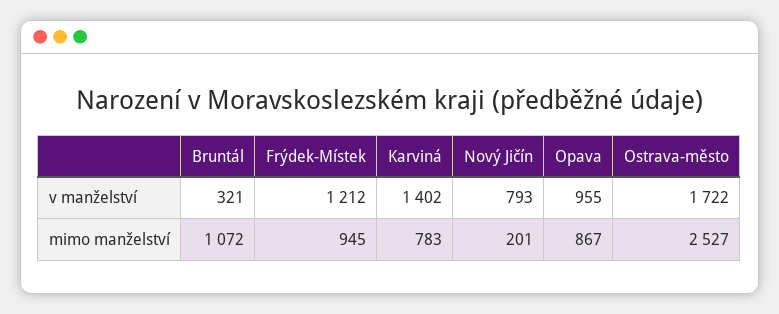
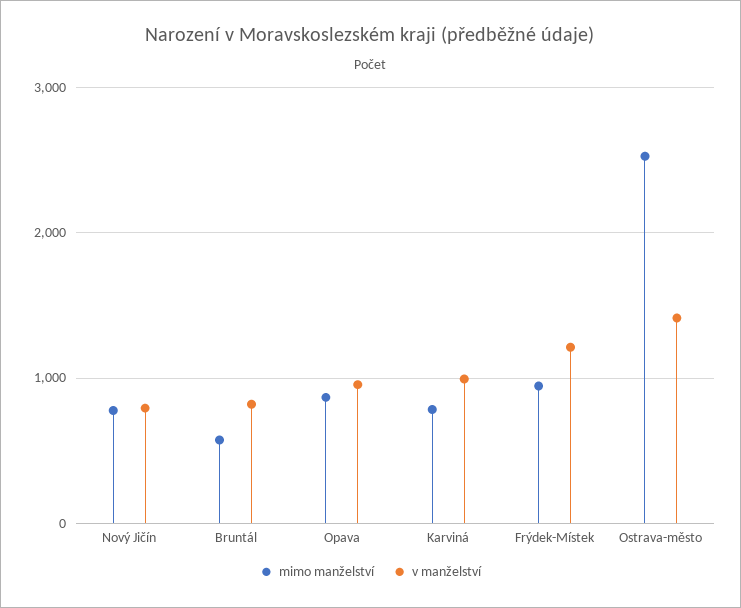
v manželství, Bruntál: 321 -> 800
v manželství, Karviná: 1402 -> 1000
v manželství, Ostrava-město: 1722 -> 1400
mimo manželství, Bruntál: 1072 -> 600
mimo manželství, Nový Jičín: 201 -> 800

